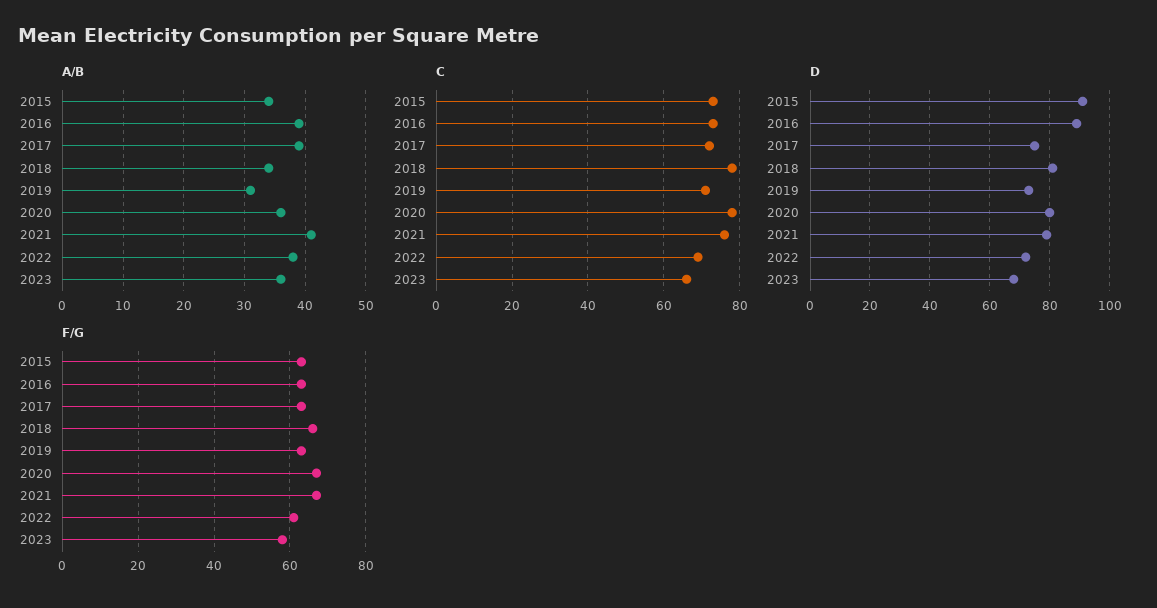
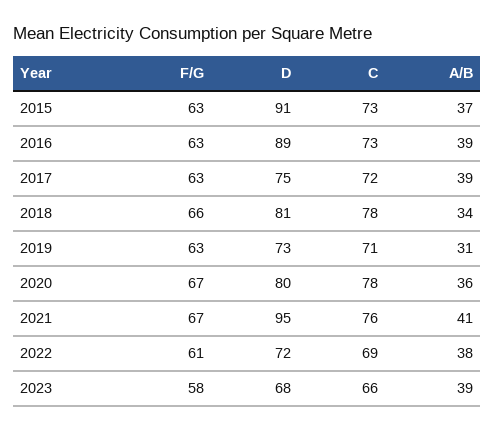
A/B, 2015: 34 -> 37
A/B, 2023: 36 -> 39
D, 2021: 80 -> 95

